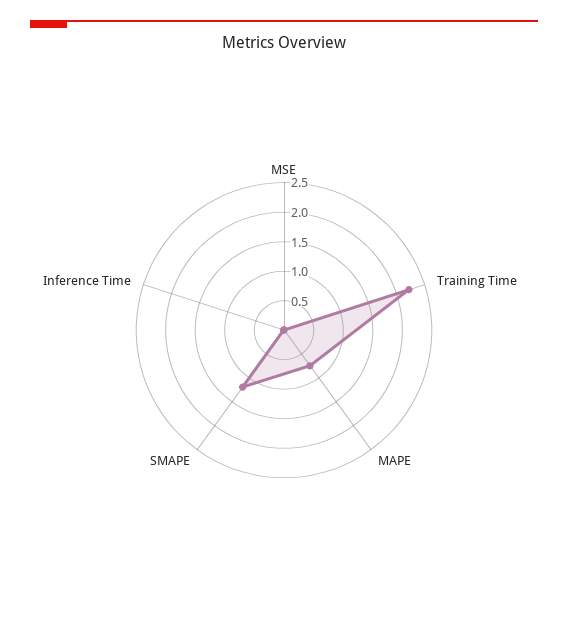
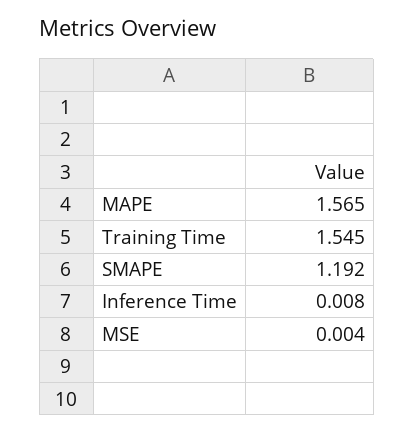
Training Time: 2.25 -> 1.545
MAPE: 0.75 -> 1.565

